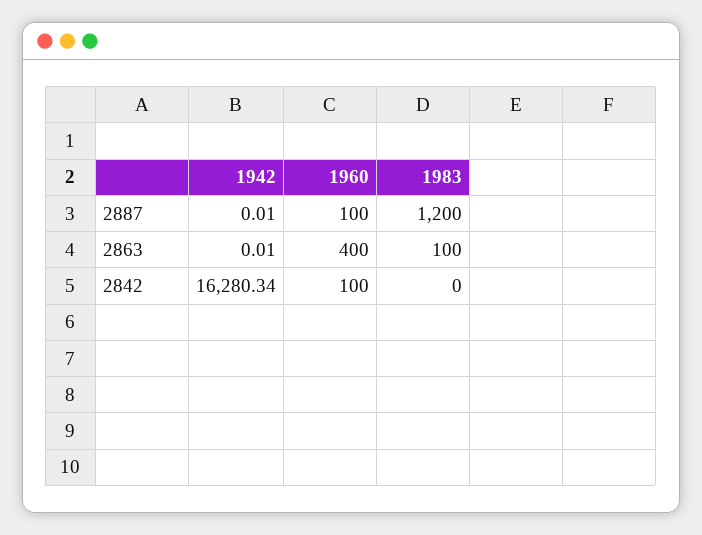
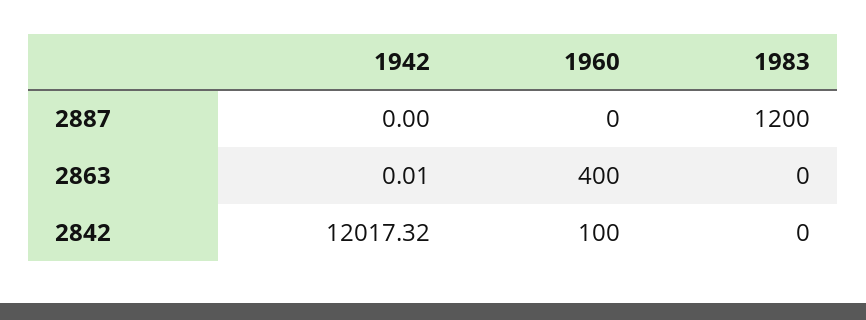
1942, 2887: 0.01 -> 0
1960, 2887: 100 -> 0
1983, 2863: 100 -> 0
1942, 2842: 16280.34 -> 12017.32

